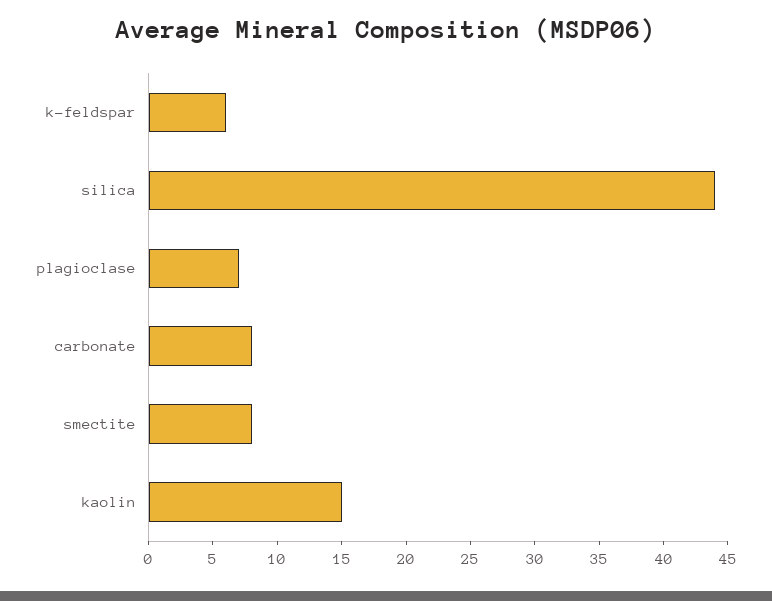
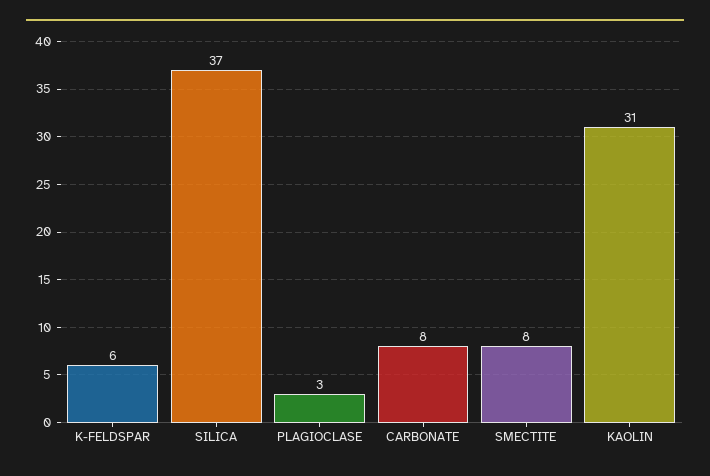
silica: 44 -> 37
plagioclase: 7 -> 3
kaolin: 15 -> 31

